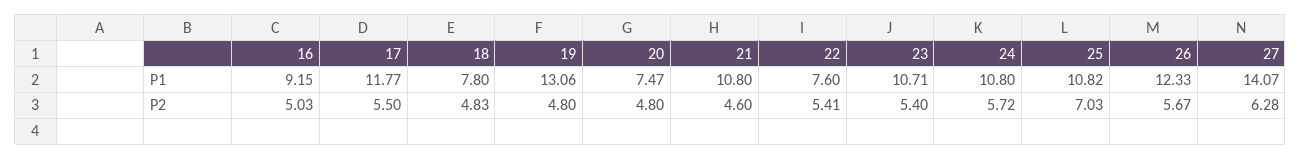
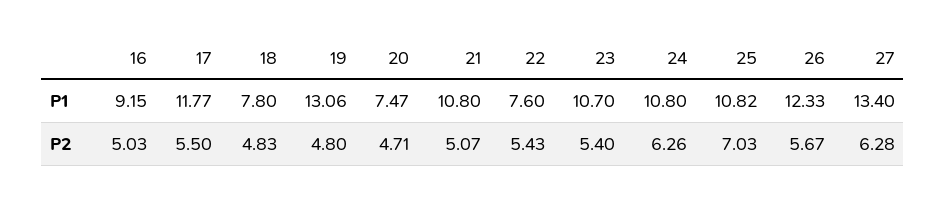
23, P1: 10.71 -> 10.7
27, P1: 14.07 -> 13.4
20, P2: 4.8 -> 4.71
21, P2: 4.6 -> 5.07
22, P2: 5.41 -> 5.43
24, P2: 5.72 -> 6.26

